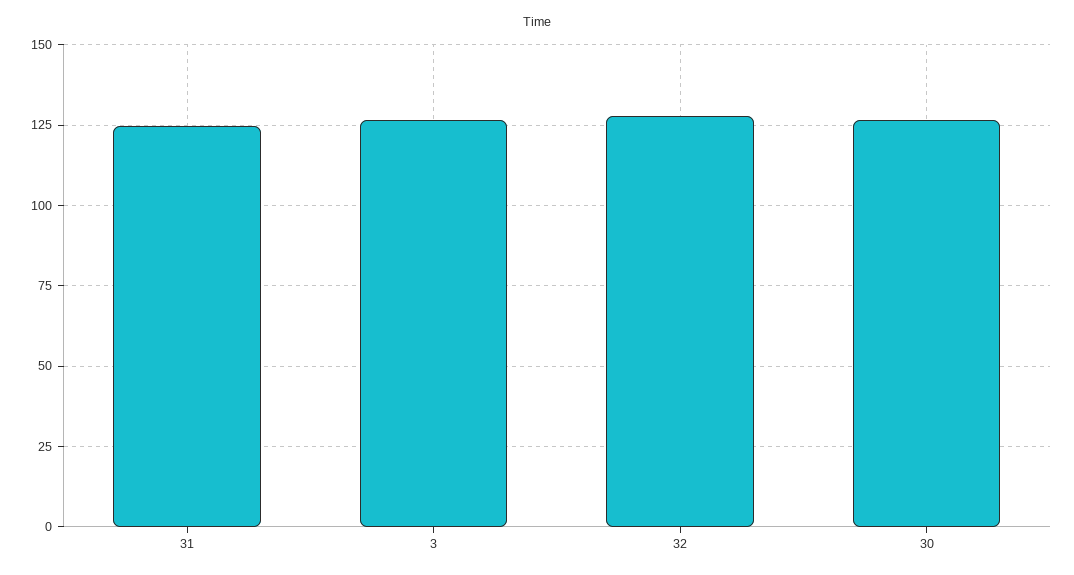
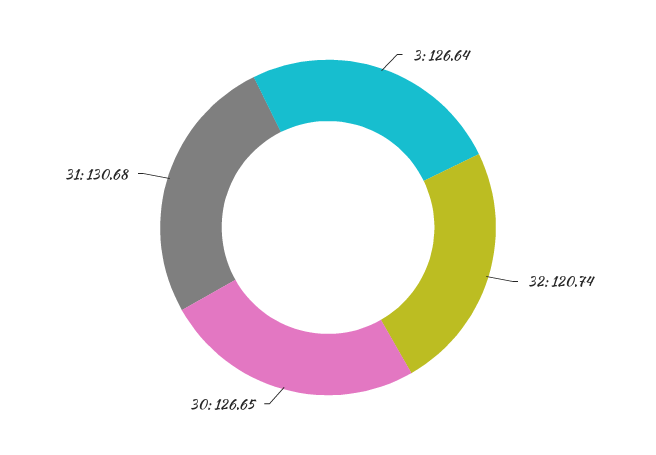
31: 125 -> 130.68
32: 127.5 -> 120.74

